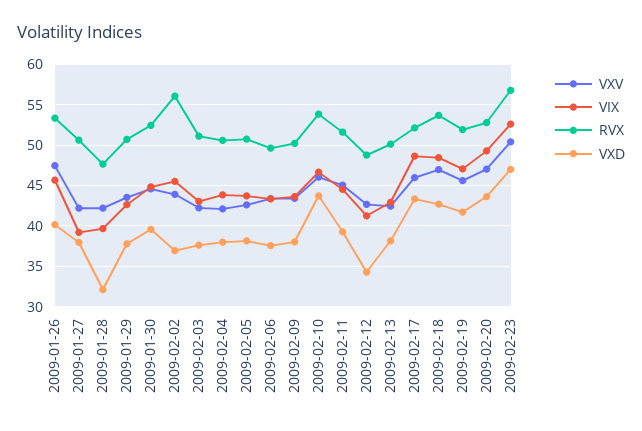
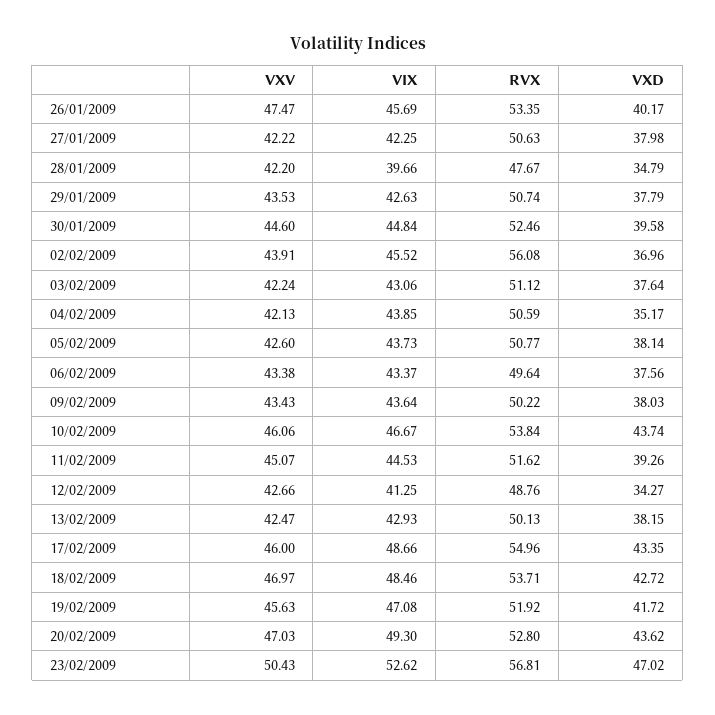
VIX, 2009-01-27: 39 -> 42.25
VXD, 2009-01-28: 32 -> 34.79
VXD, 2009-02-04: 38 -> 35.17
RVX, 2009-02-17: 52 -> 54.96

